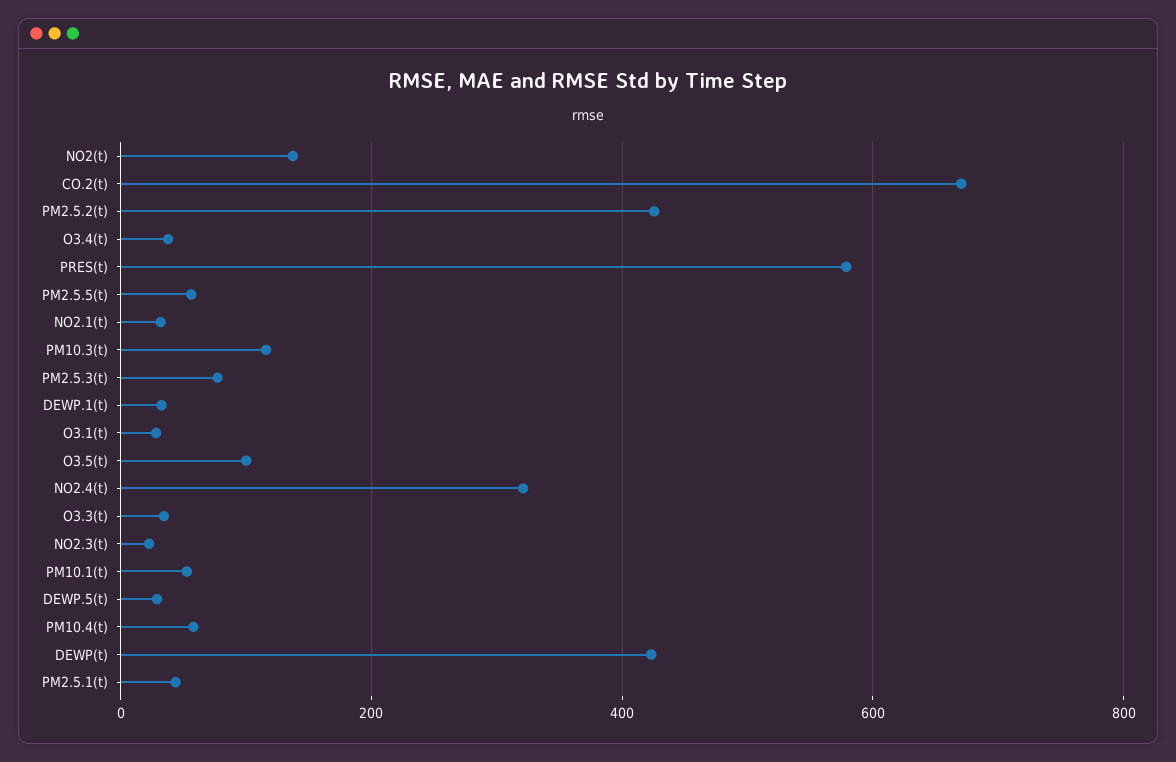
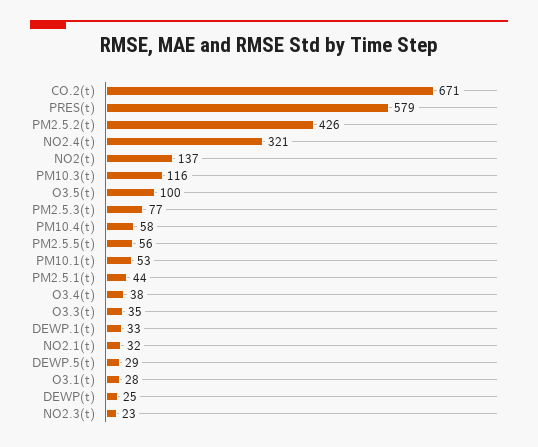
DEWP(t): 420 -> 25

